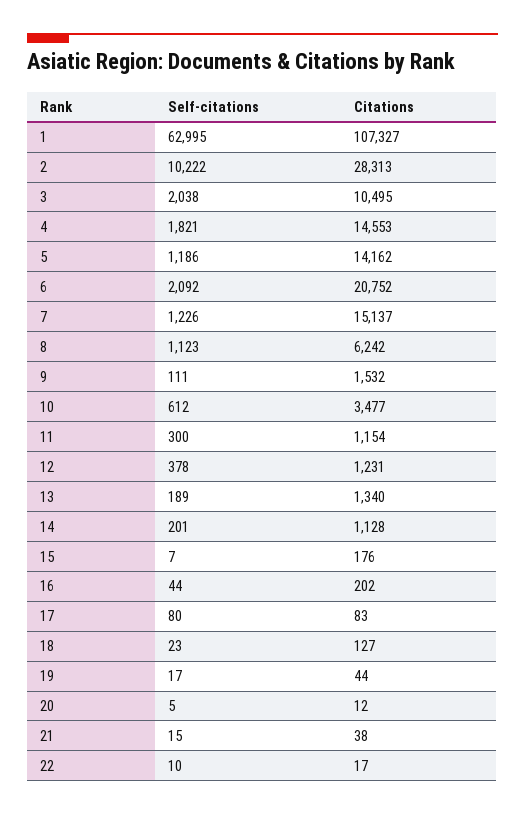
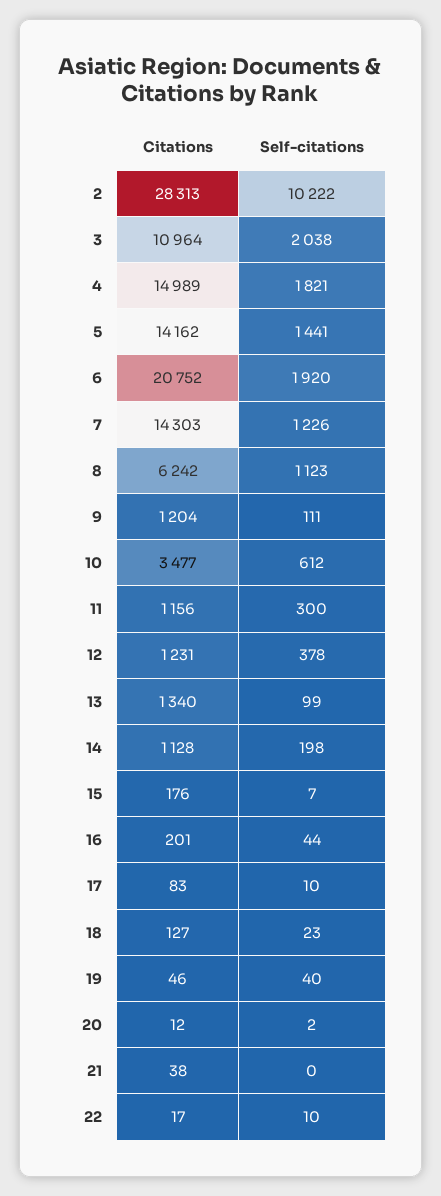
Self-citations, 1: 62995 -> none
Citations, 1: 107327 -> none
Citations, 3: 10495 -> 10964
Citations, 4: 14553 -> 14989
Self-citations, 5: 1186 -> 1441
Self-citations, 6: 2092 -> 1920
Citations, 7: 15137 -> 14303
Citations, 9: 1532 -> 1204
Citations, 11: 1154 -> 1156
Self-citations, 13: 189 -> 99
Self-citations, 14: 201 -> 198
Citations, 16: 202 -> 201
Self-citations, 17: 80 -> 10
Self-citations, 19: 17 -> 40
Citations, 19: 44 -> 46
Self-citations, 20: 5 -> 2
Self-citations, 21: 15 -> 0

